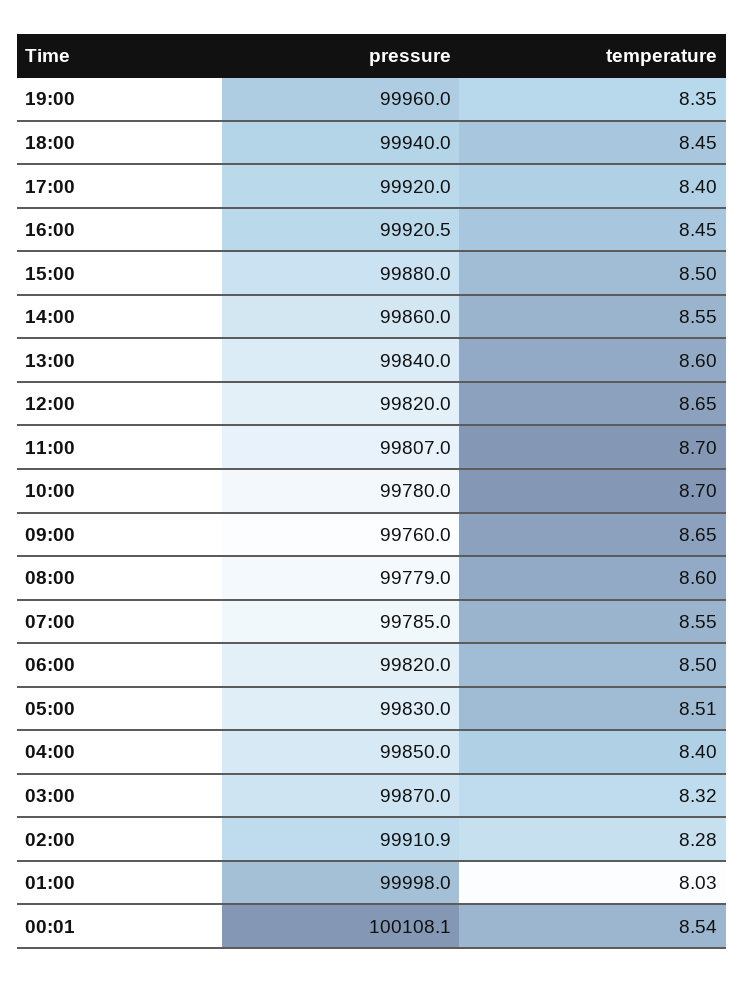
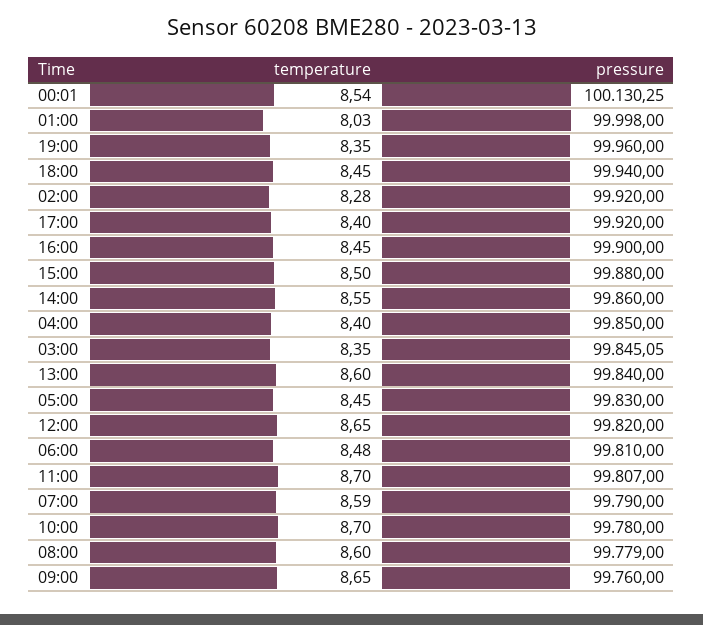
pressure, 16:00: 99920.5 -> 99900
pressure, 07:00: 99785 -> 99790
temperature, 07:00: 8.55 -> 8.59
pressure, 06:00: 99820 -> 99810
temperature, 06:00: 8.5 -> 8.48
temperature, 05:00: 8.51 -> 8.45
pressure, 03:00: 99870 -> 99845.05
temperature, 03:00: 8.32 -> 8.35
pressure, 02:00: 99910.9 -> 99920
pressure, 00:01: 100108.1 -> 100130.25

